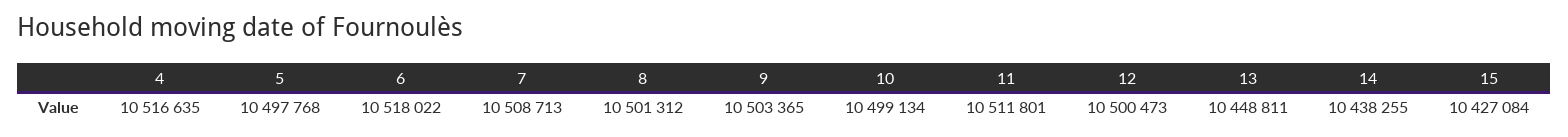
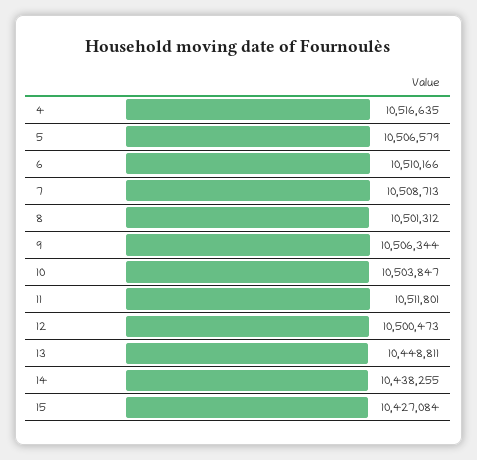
5: 10497768 -> 10506579
6: 10518022 -> 10510166
9: 10503365 -> 10506344
10: 10499134 -> 10503847

